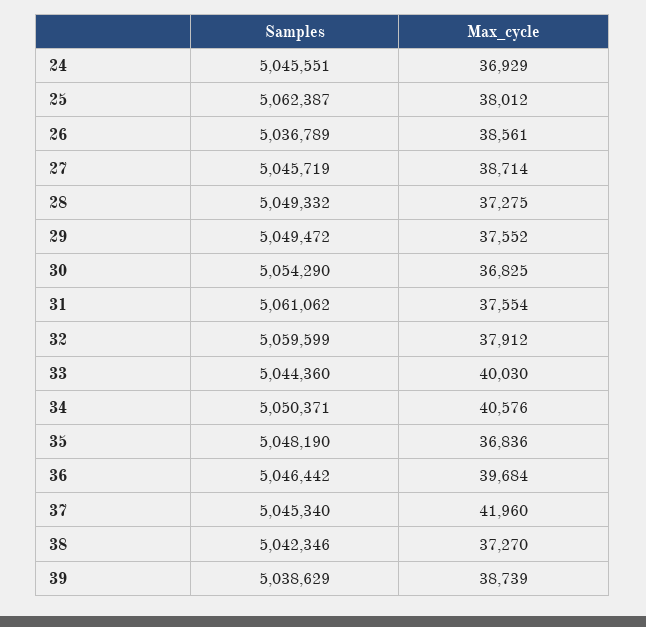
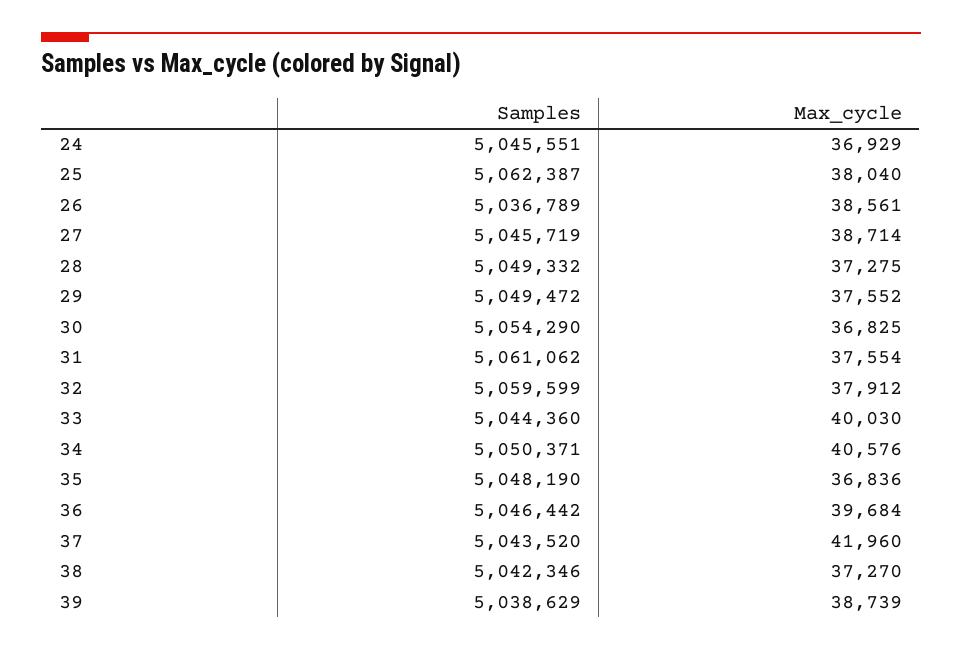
Max_cycle, 25: 38012 -> 38040
Samples, 37: 5045340 -> 5043520

